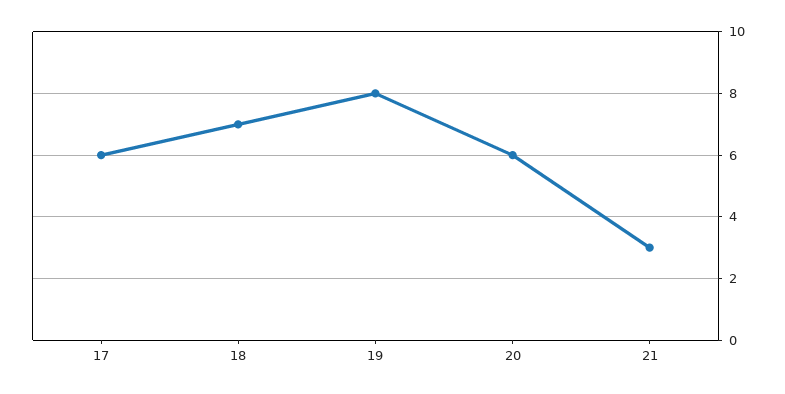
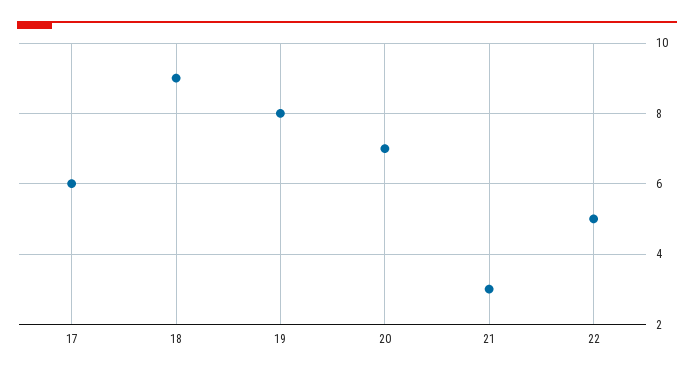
18: 7 -> 9
20: 6 -> 7
22: none -> 5

